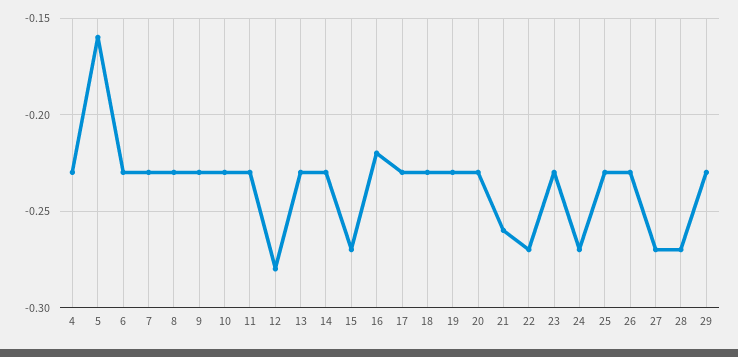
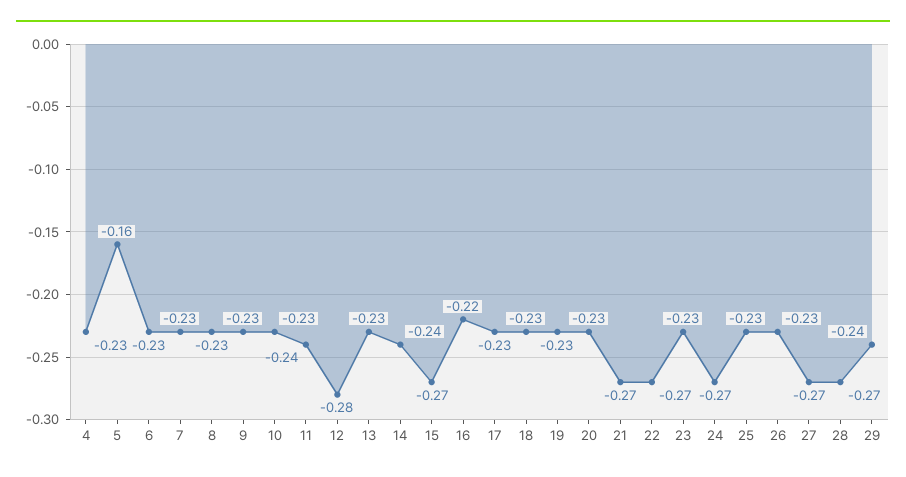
11: -0.23 -> -0.24
14: -0.23 -> -0.24
21: -0.26 -> -0.27
29: -0.23 -> -0.24

